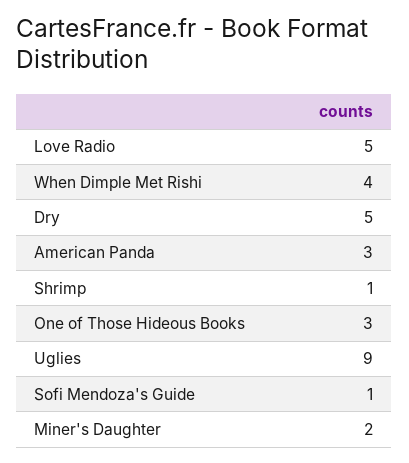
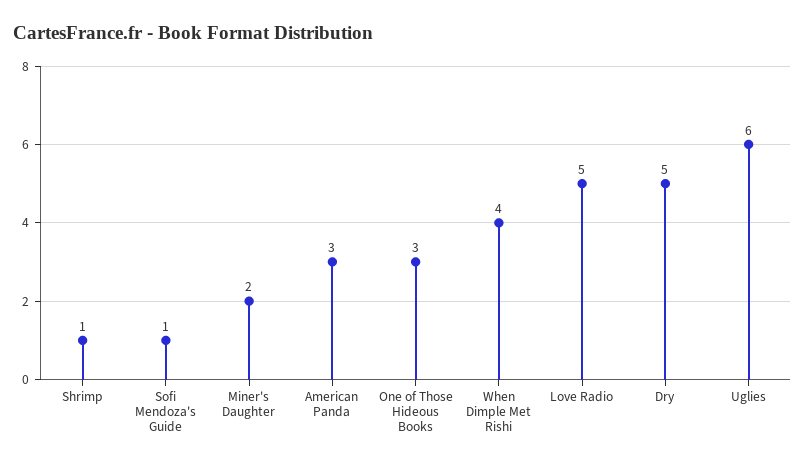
Uglies: 9 -> 6

